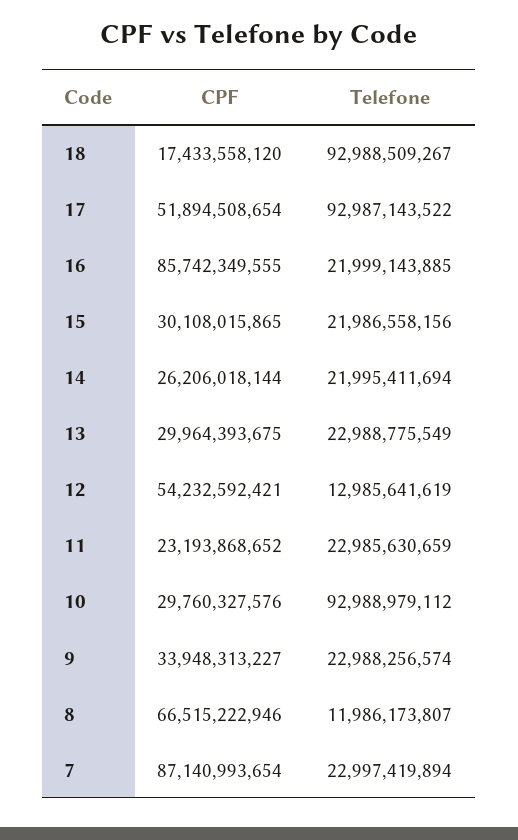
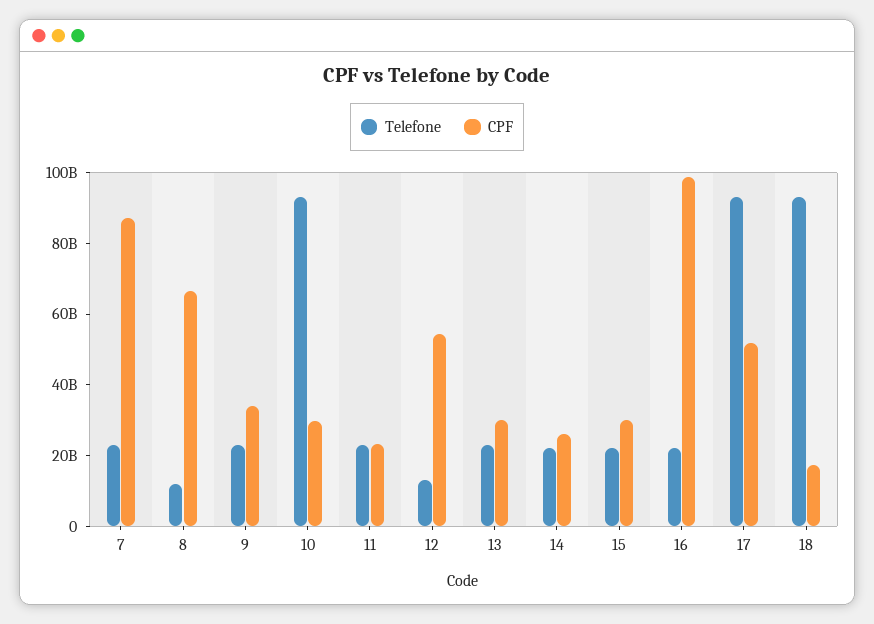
CPF, 16: 85742349555 -> 100000000000

